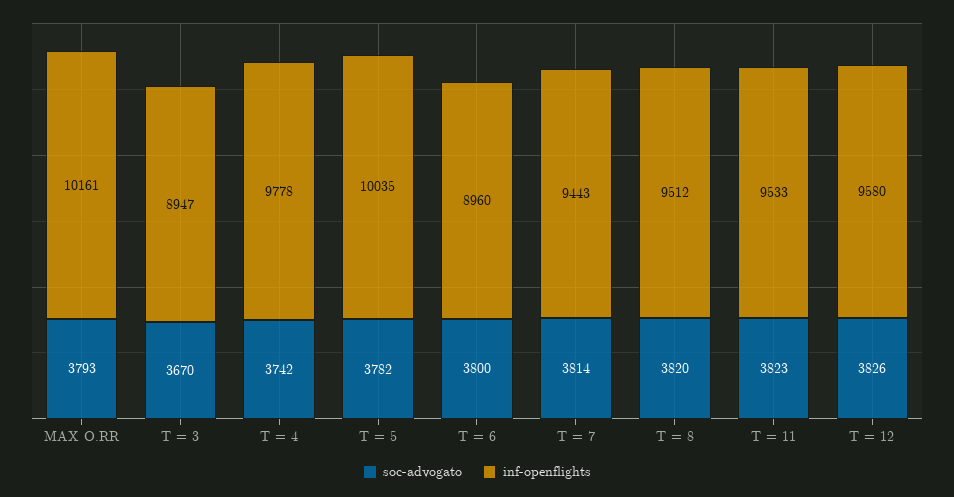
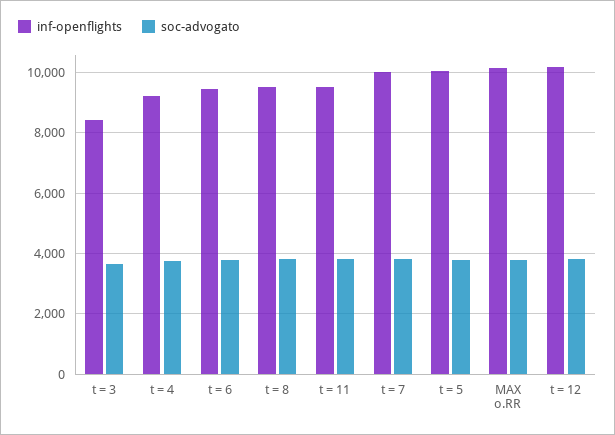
inf-openflights, T = 3: 8947 -> 8400
inf-openflights, T = 4: 9778 -> 9200
inf-openflights, T = 6: 8960 -> 9400
inf-openflights, T = 7: 9443 -> 10000
inf-openflights, T = 12: 9580 -> 10200

